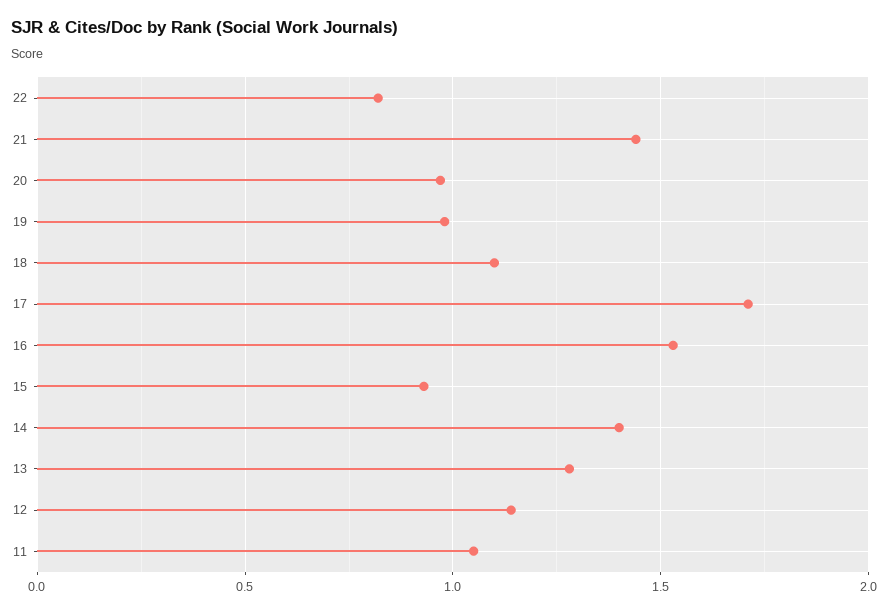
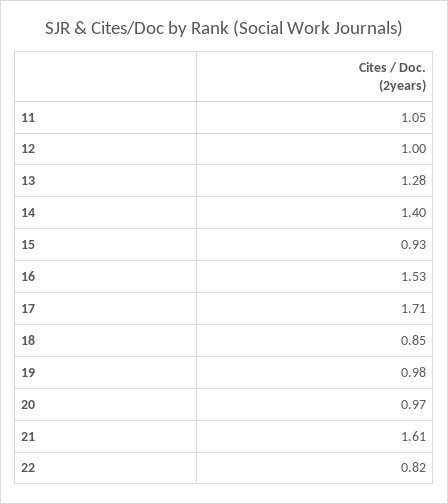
21: 1.45 -> 1.61
18: 1.1 -> 0.85
12: 1.15 -> 1

